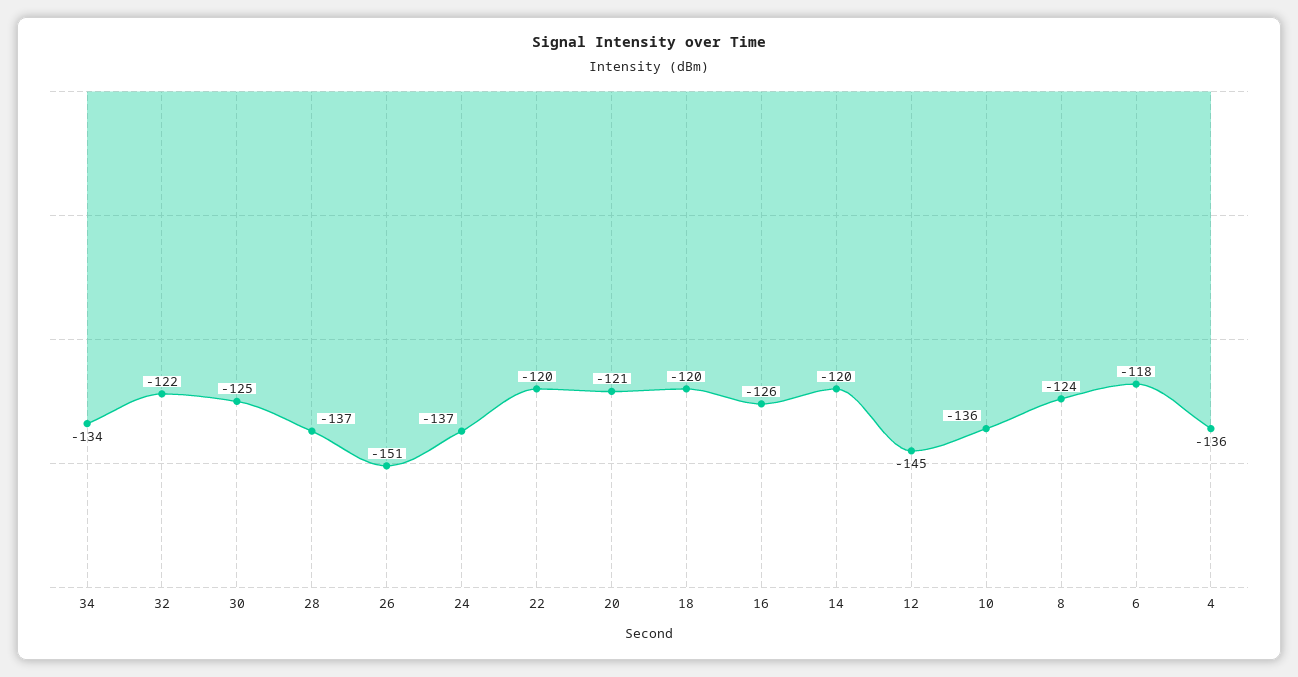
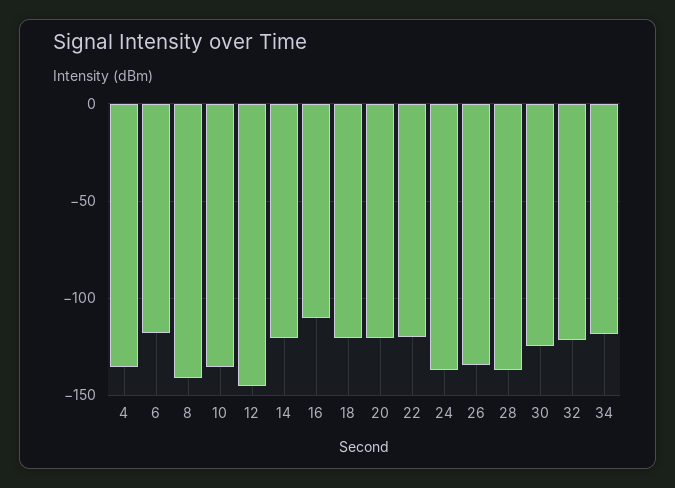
34: -134 -> -120
26: -151 -> -135
16: -126 -> -110
8: -124 -> -140

